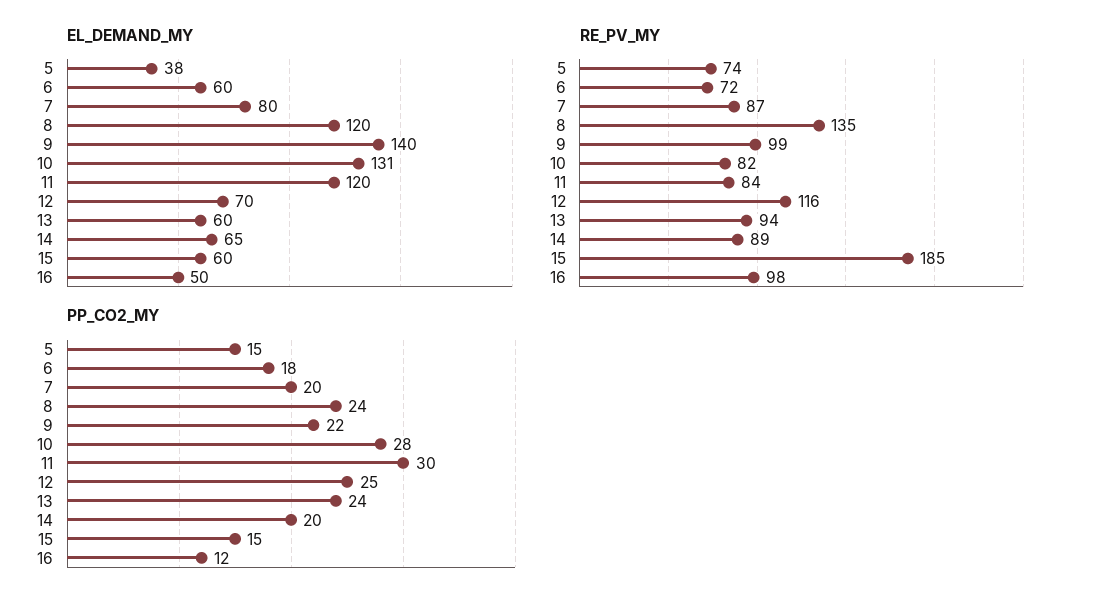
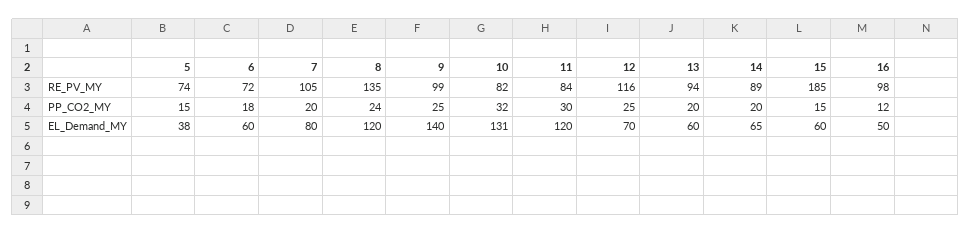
RE_PV_MY, 7: 87 -> 105
PP_CO2_MY, 9: 22 -> 25
PP_CO2_MY, 10: 28 -> 32
PP_CO2_MY, 13: 24 -> 20

